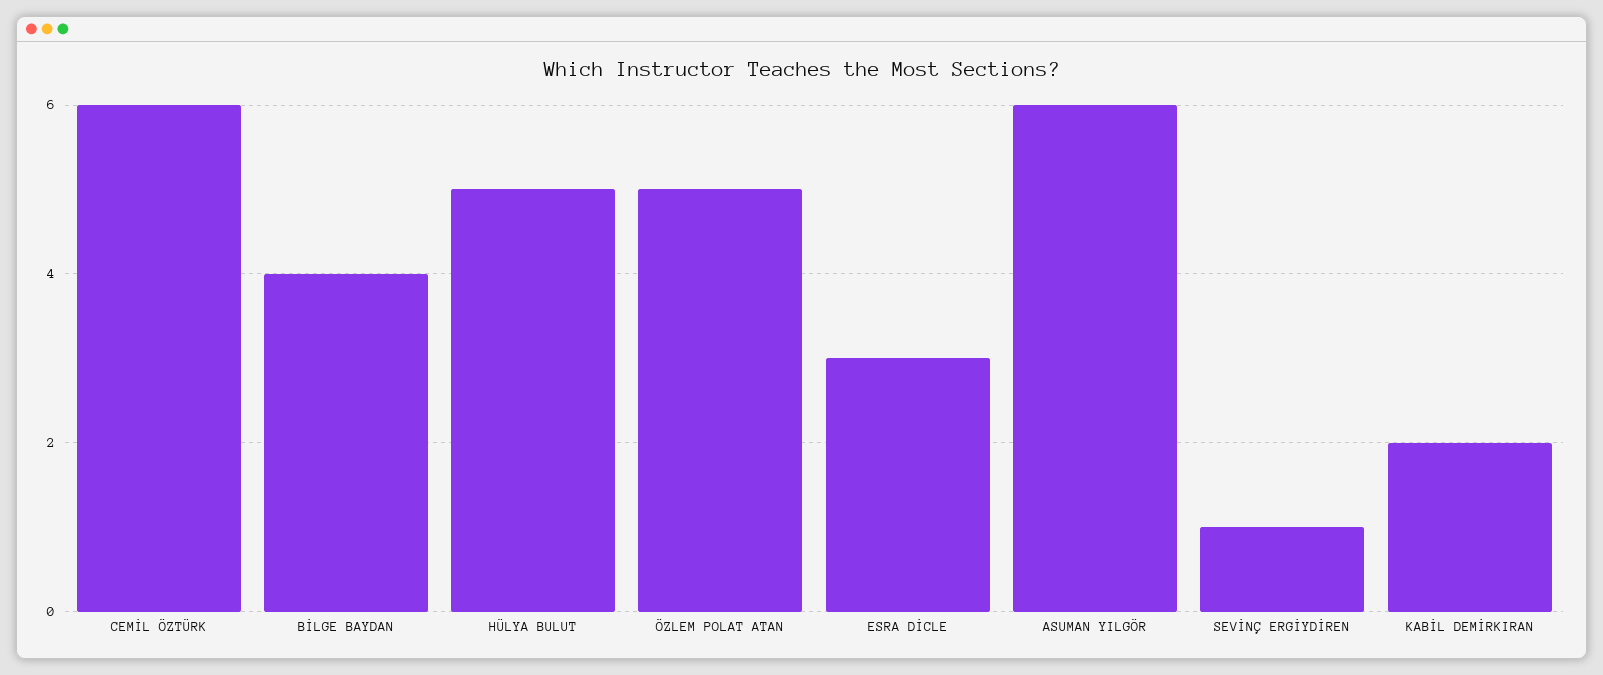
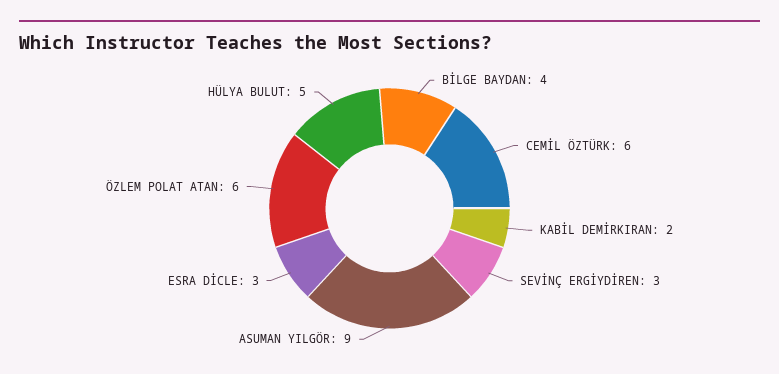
ÖZLEM POLAT ATAN: 5 -> 6
ASUMAN YILGÖR: 6 -> 9
SEVİNÇ ERGİYDİREN: 1 -> 3

